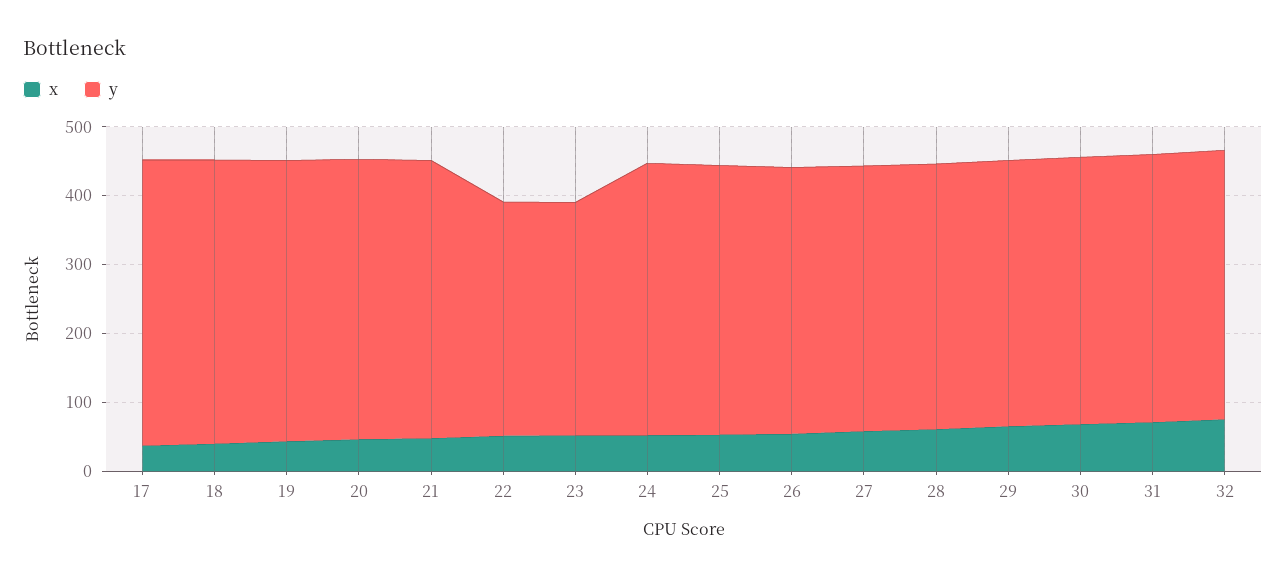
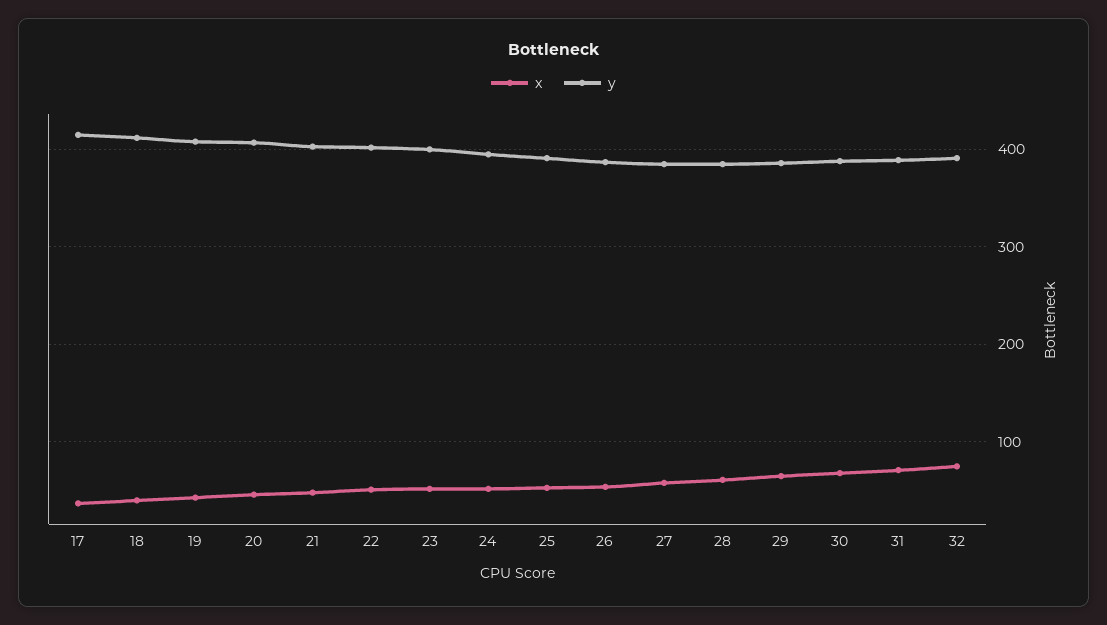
y, 22: 340 -> 400
y, 23: 340 -> 400

